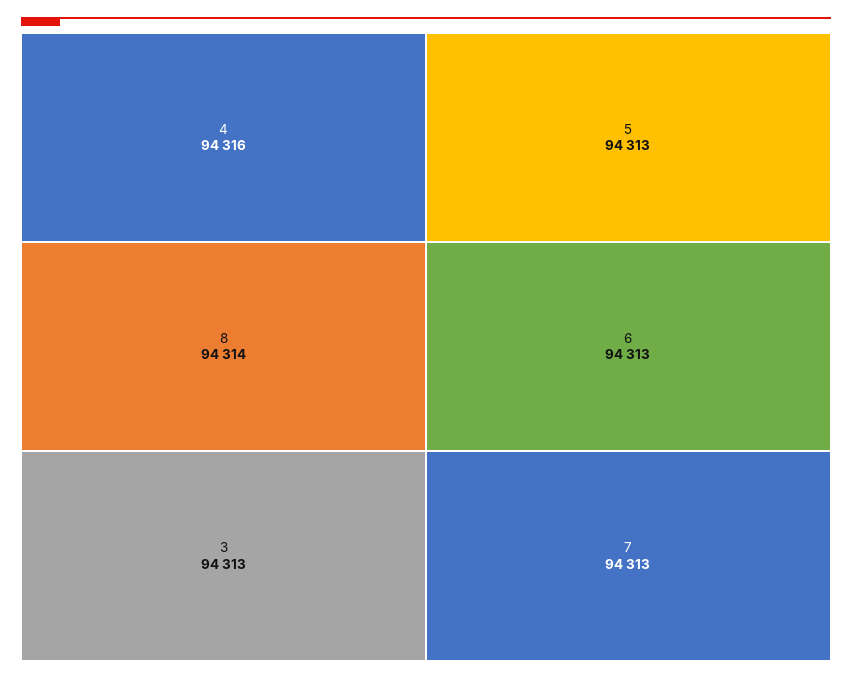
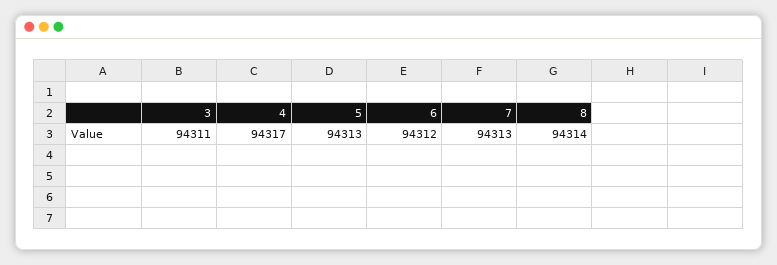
4: 94316 -> 94317
3: 94313 -> 94311
6: 94313 -> 94312

